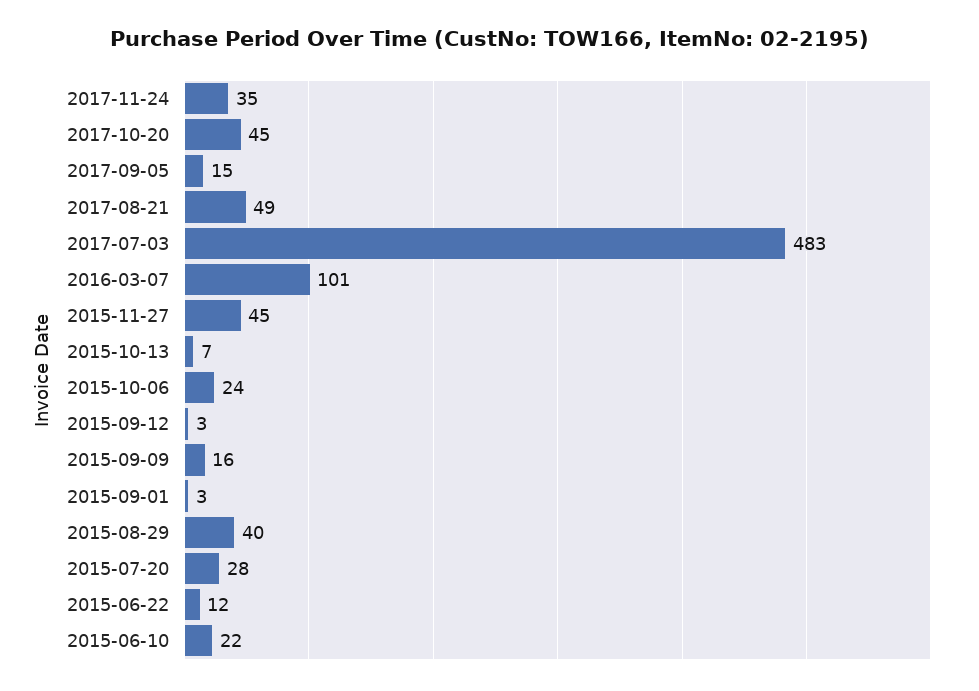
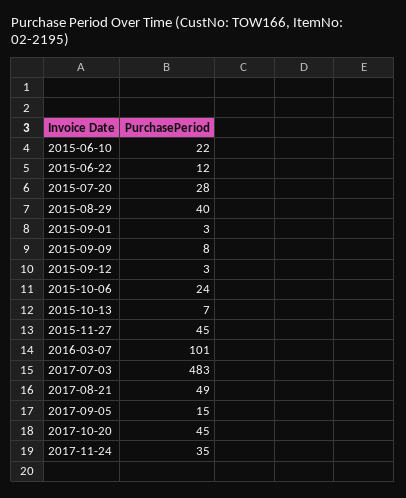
2015-09-09: 16 -> 8

